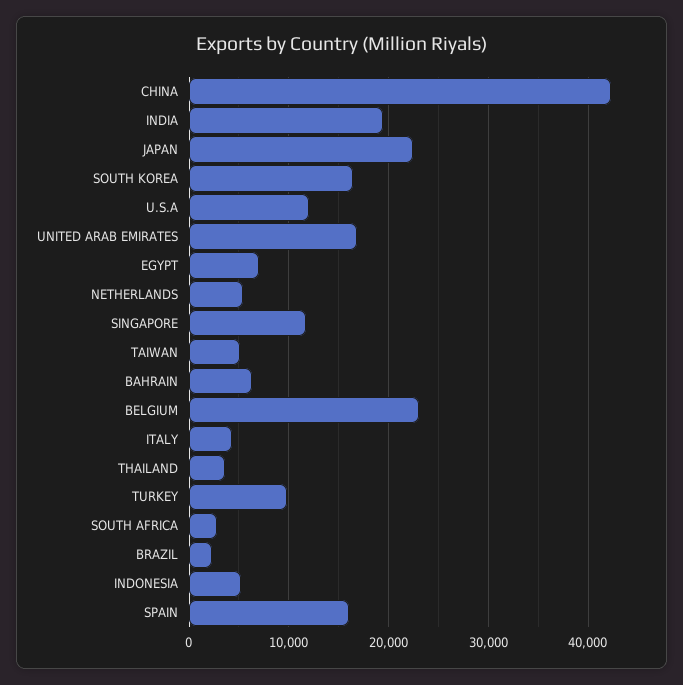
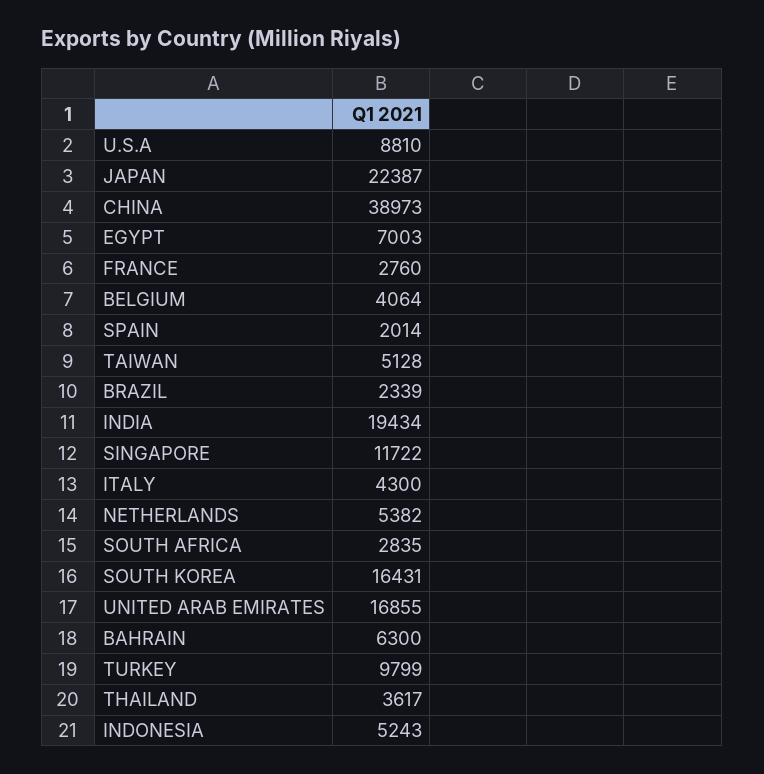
CHINA: 42000 -> 38973
U.S.A: 12000 -> 8810
BELGIUM: 23000 -> 4064
SPAIN: 16000 -> 2014
FRANCE: none -> 2760

